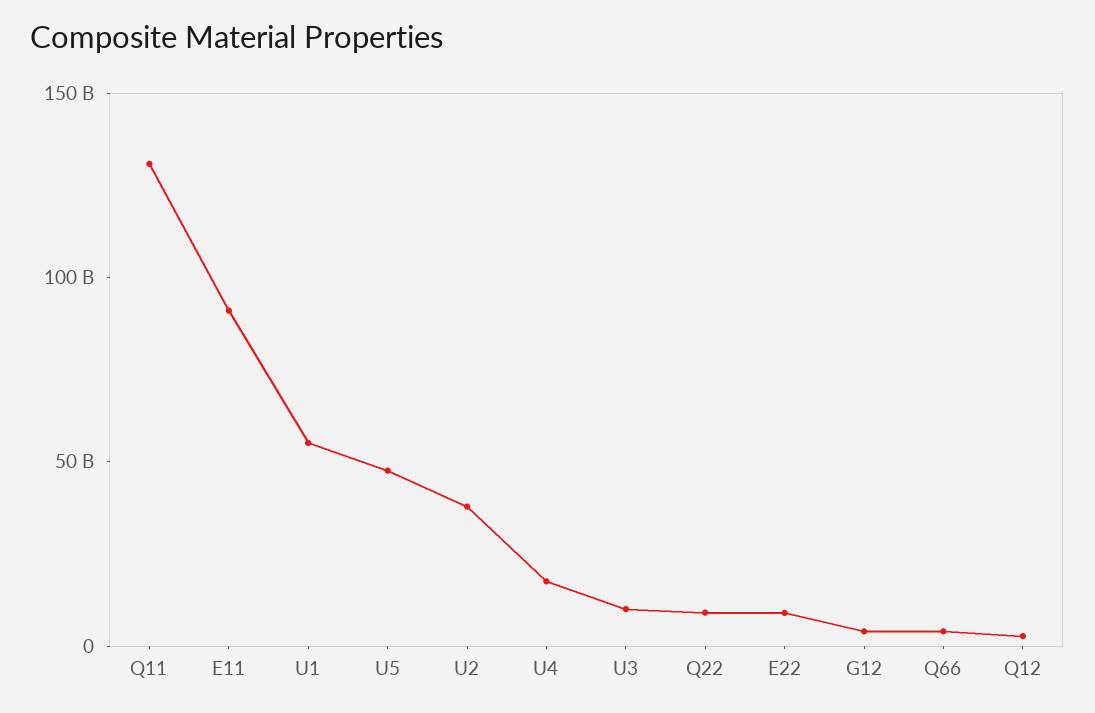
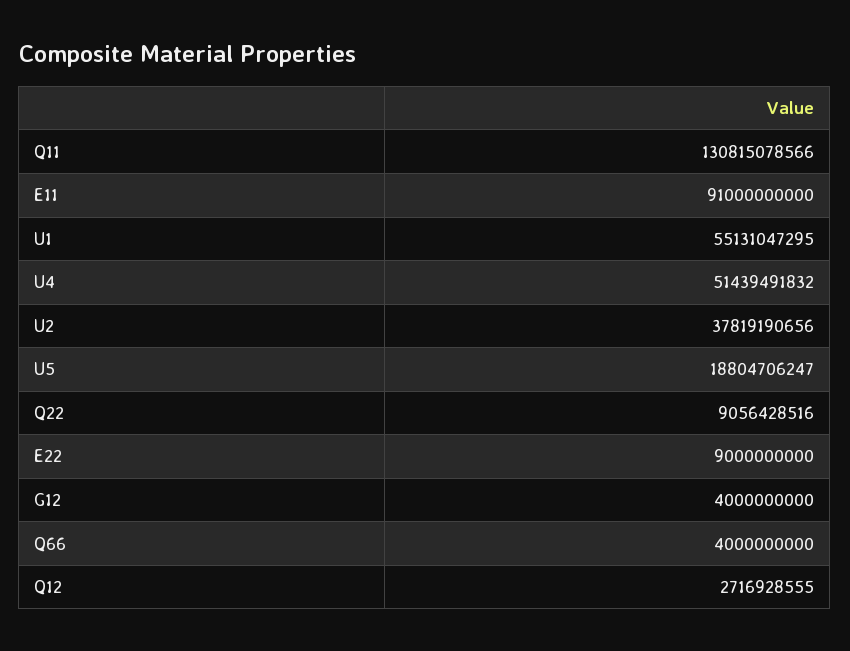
U5: 50000000000 -> 18804706247
U4: 20000000000 -> 51439491832
U3: 10000000000 -> none

